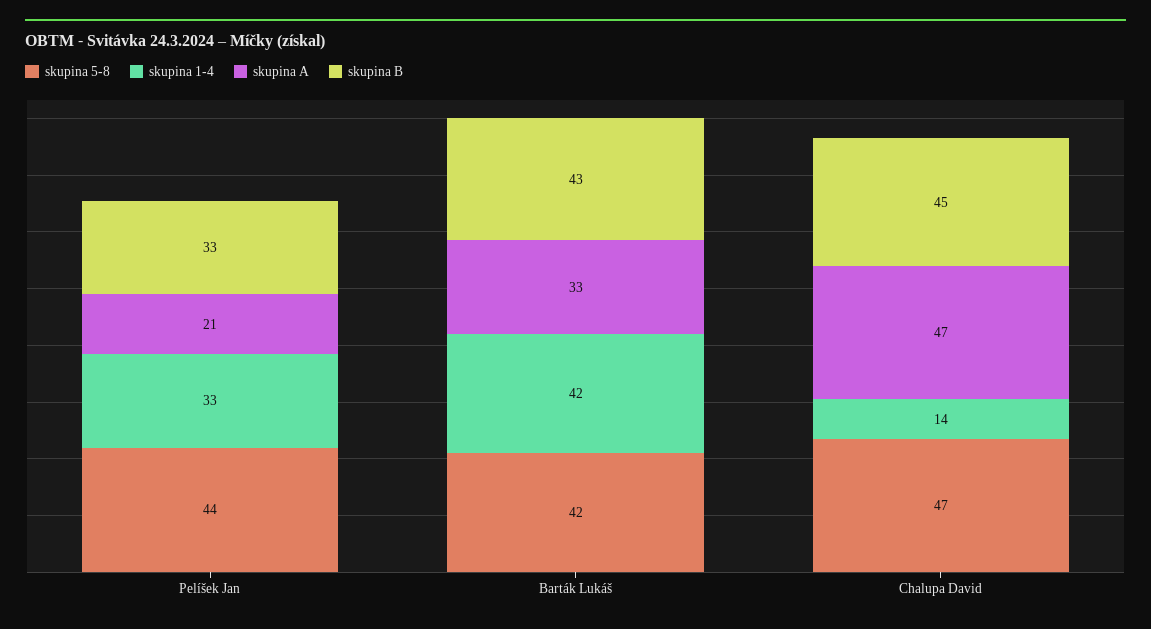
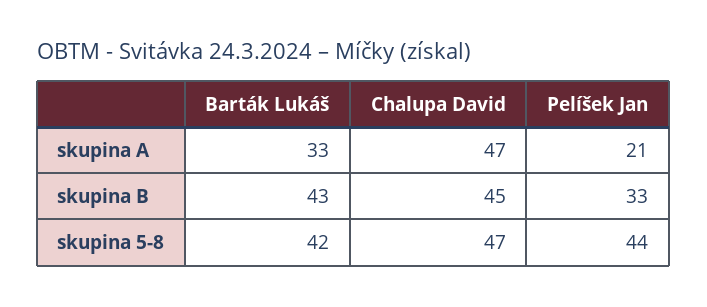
skupina 1-4, Pelíšek Jan: 33 -> none
skupina 1-4, Barták Lukáš: 42 -> none
skupina 1-4, Chalupa David: 14 -> none

